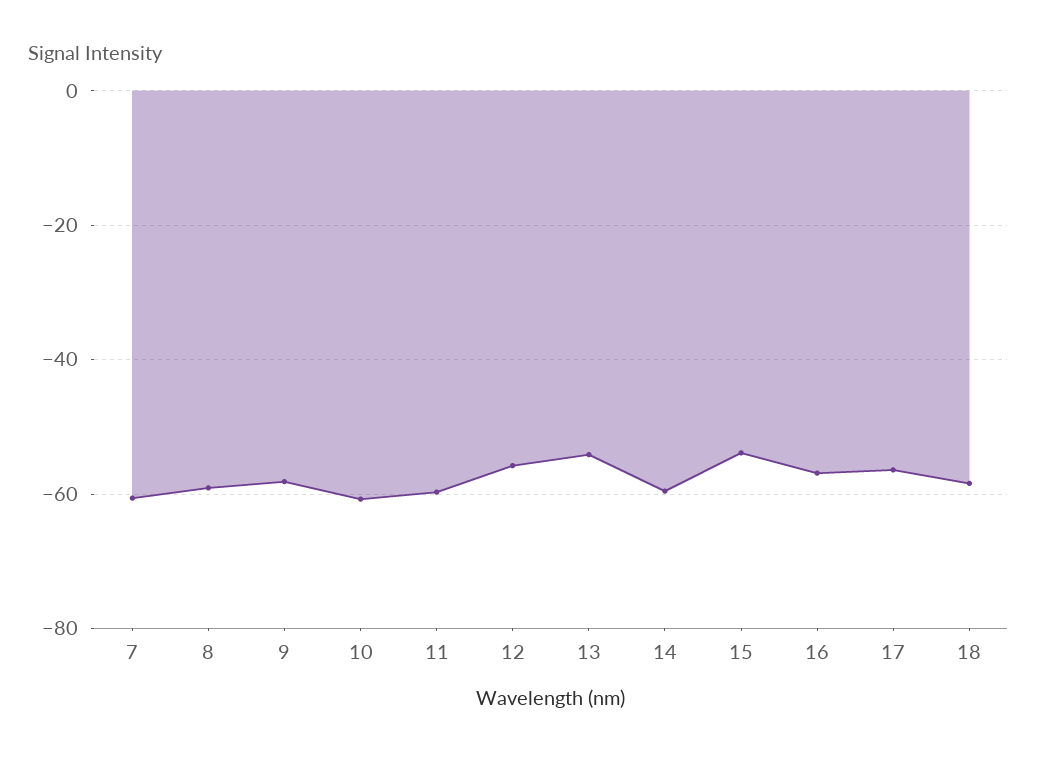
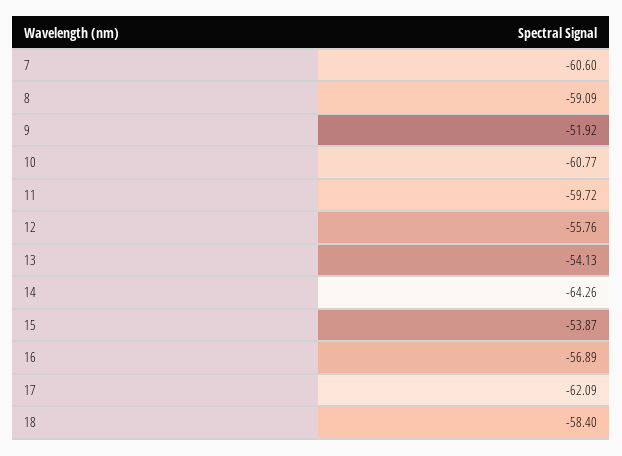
9: -58 -> -51.92
14: -60 -> -64.26
17: -56 -> -62.09

